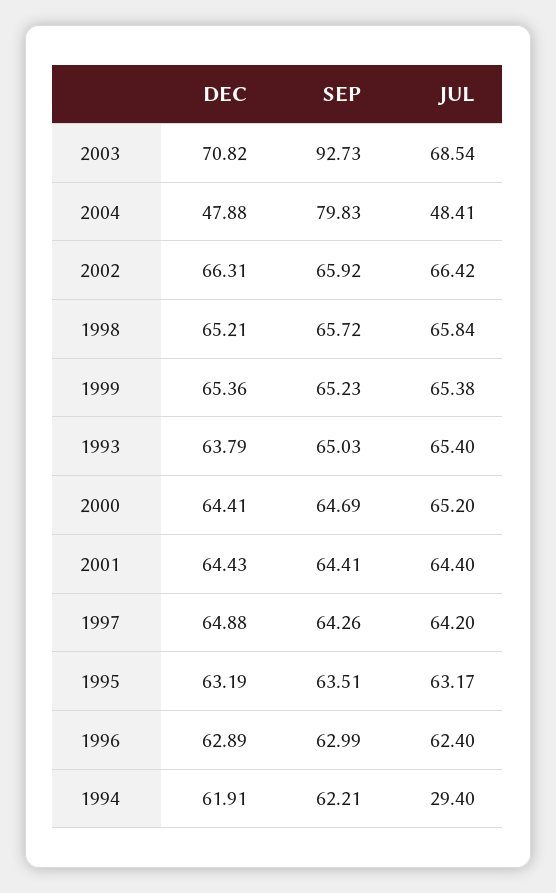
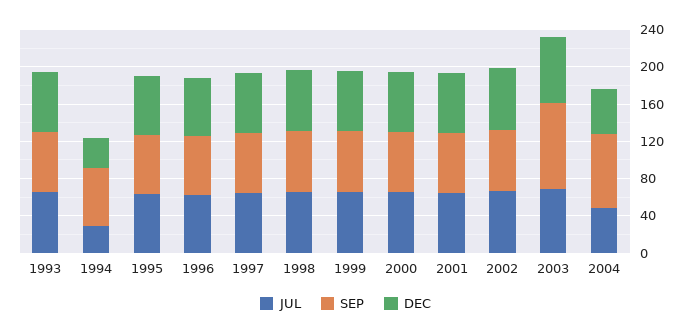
DEC, 1994: 61.91 -> 30

